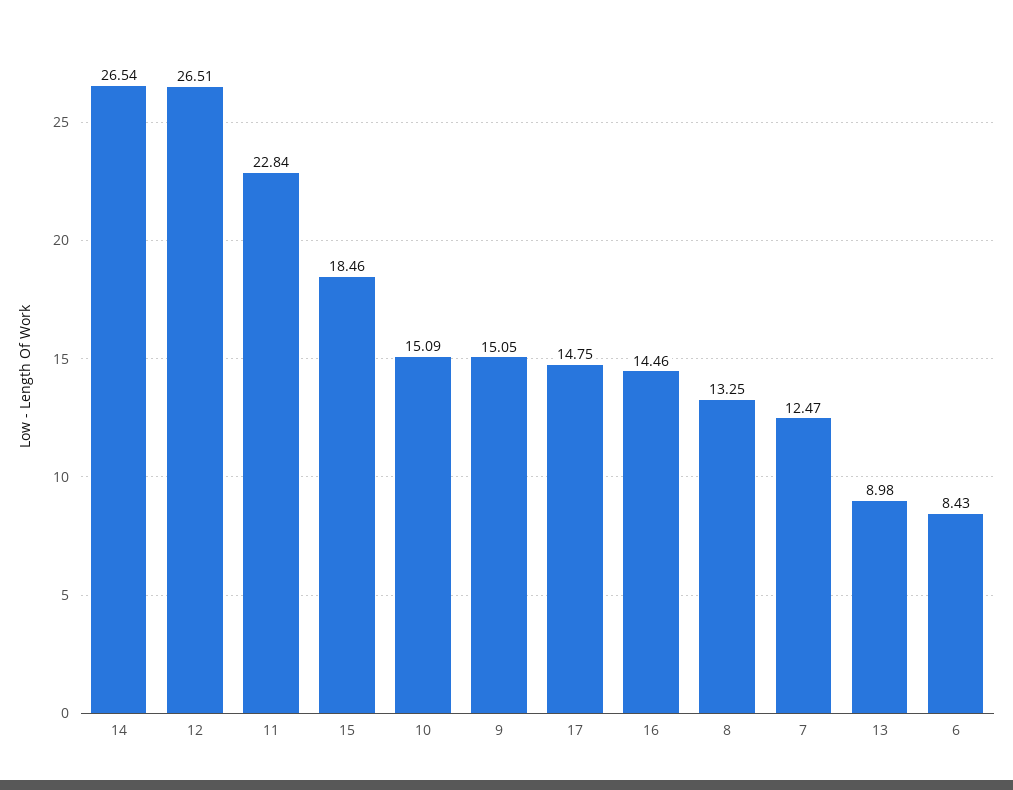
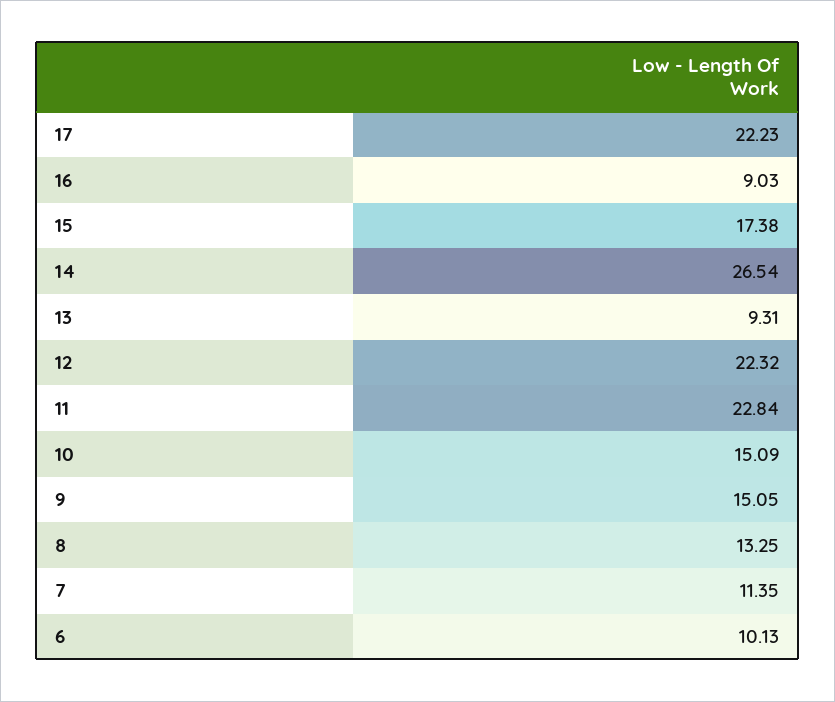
12: 26.51 -> 22.32
15: 18.46 -> 17.38
17: 14.75 -> 22.23
16: 14.46 -> 9.03
7: 12.47 -> 11.35
13: 8.98 -> 9.31
6: 8.43 -> 10.13

